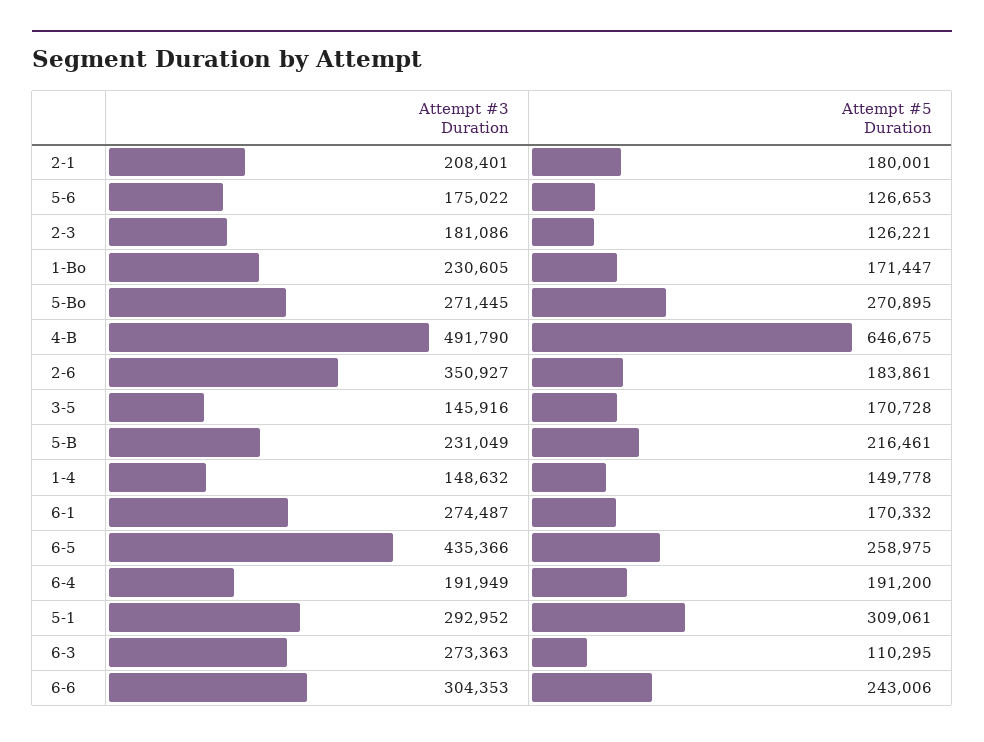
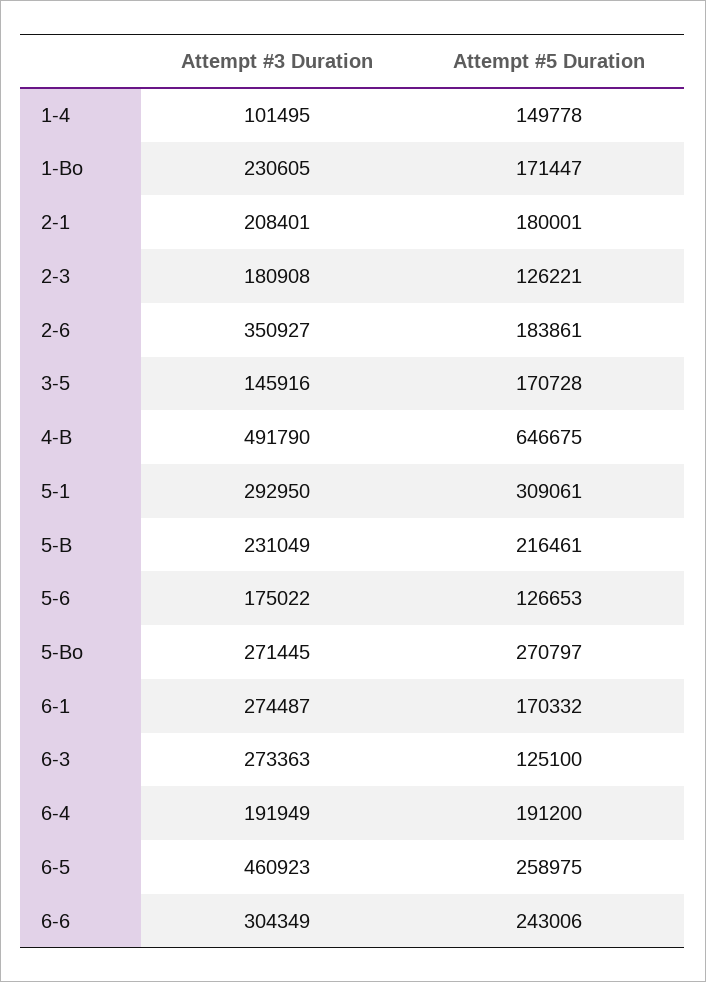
Attempt #3 Duration, 2-3: 181086 -> 180908
Attempt #5 Duration, 5-Bo: 270895 -> 270797
Attempt #3 Duration, 1-4: 148632 -> 101495
Attempt #3 Duration, 6-5: 435366 -> 460923
Attempt #3 Duration, 5-1: 292952 -> 292950
Attempt #5 Duration, 6-3: 110295 -> 125100
Attempt #3 Duration, 6-6: 304353 -> 304349

